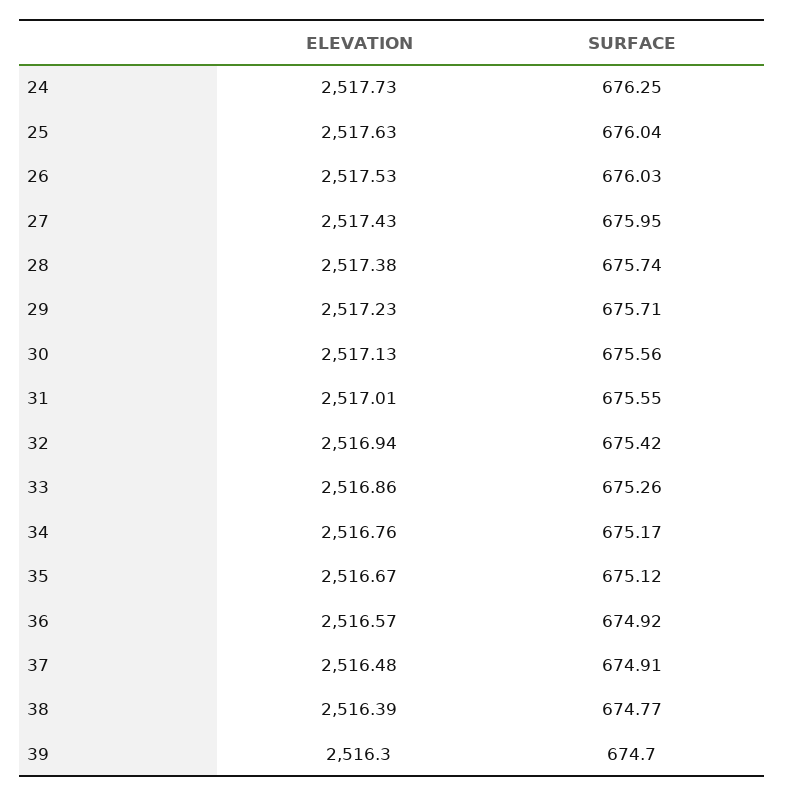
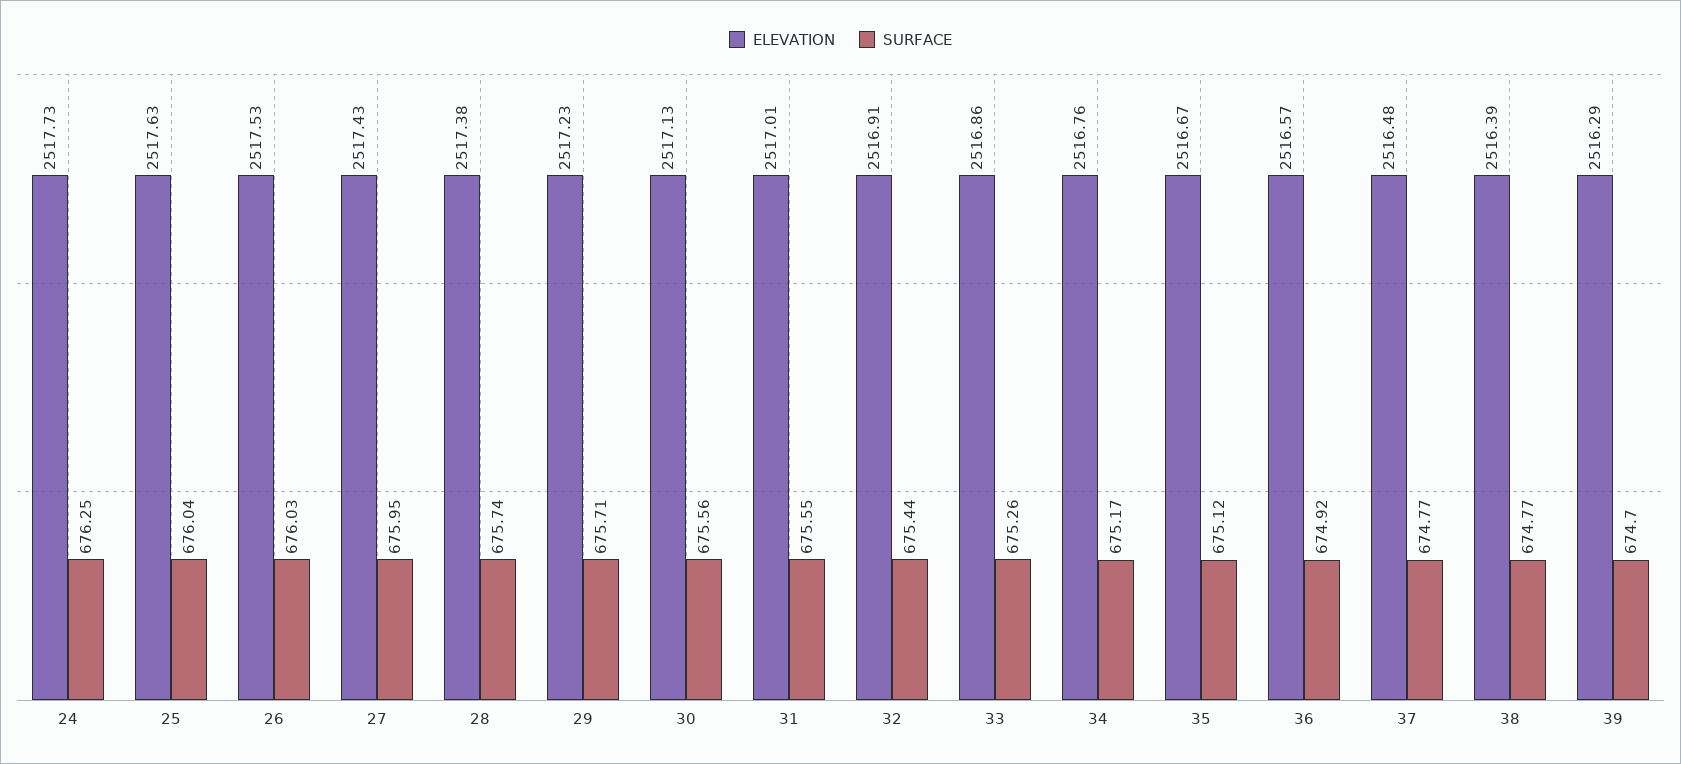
ELEVATION, 32: 2516.94 -> 2516.91
SURFACE, 32: 675.42 -> 675.44
SURFACE, 37: 674.91 -> 674.77
ELEVATION, 39: 2516.3 -> 2516.29

